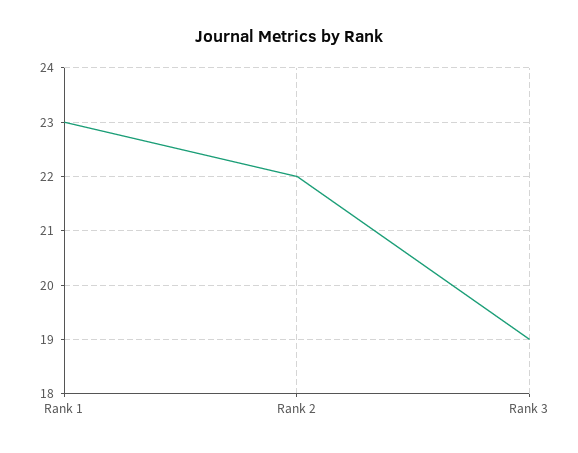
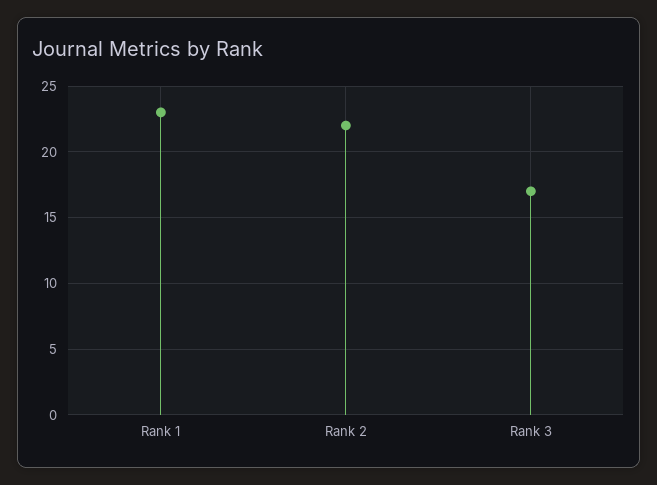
Rank 3: 19 -> 17

